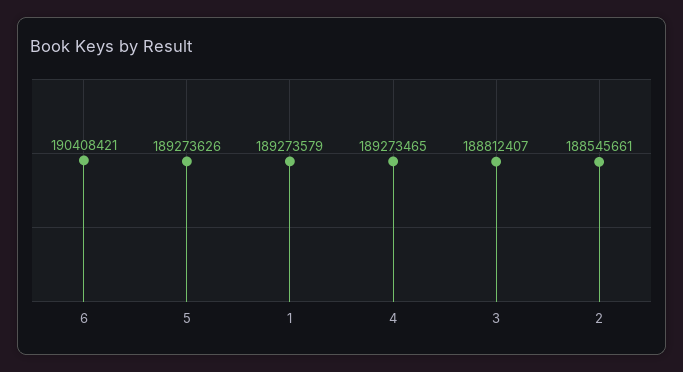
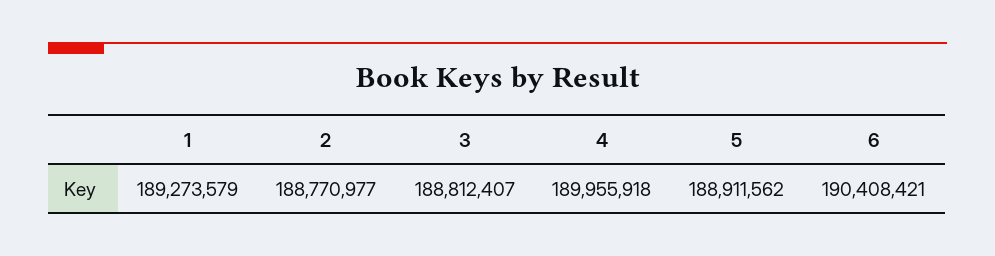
5: 189273626 -> 188911562
4: 189273465 -> 189955918
2: 188545661 -> 188770977

